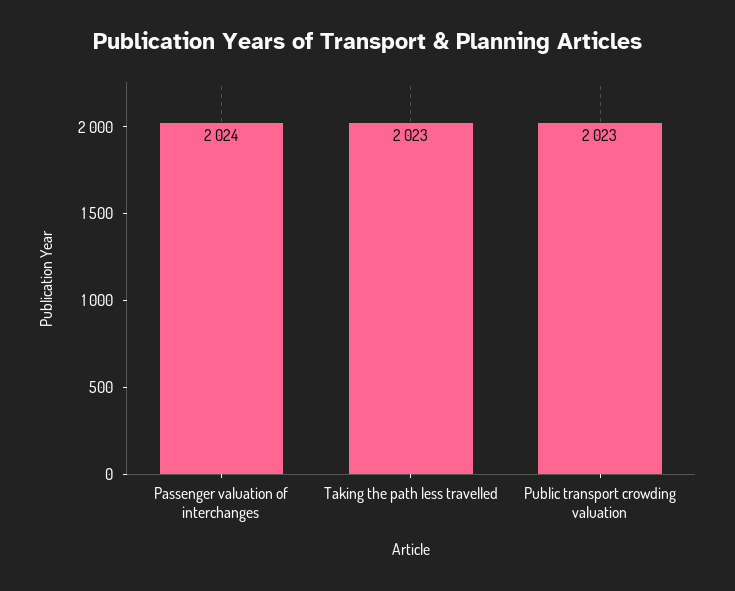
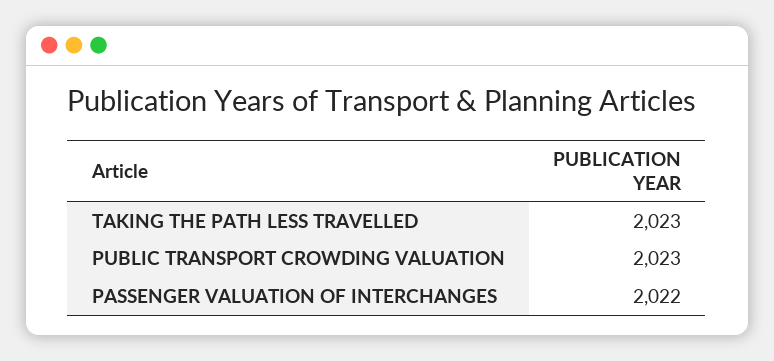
Passenger valuation of interchanges: 2024 -> 2022

